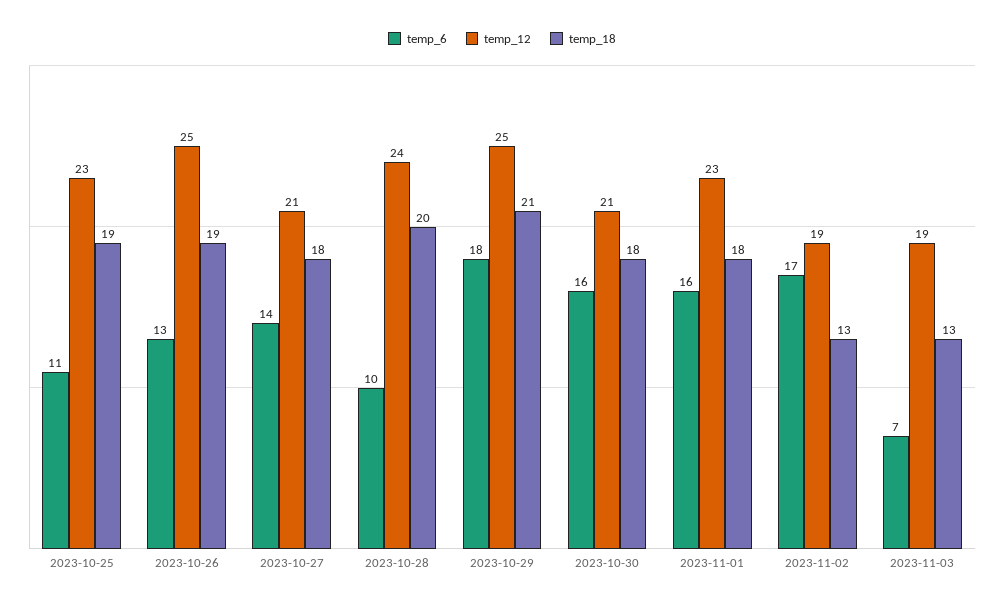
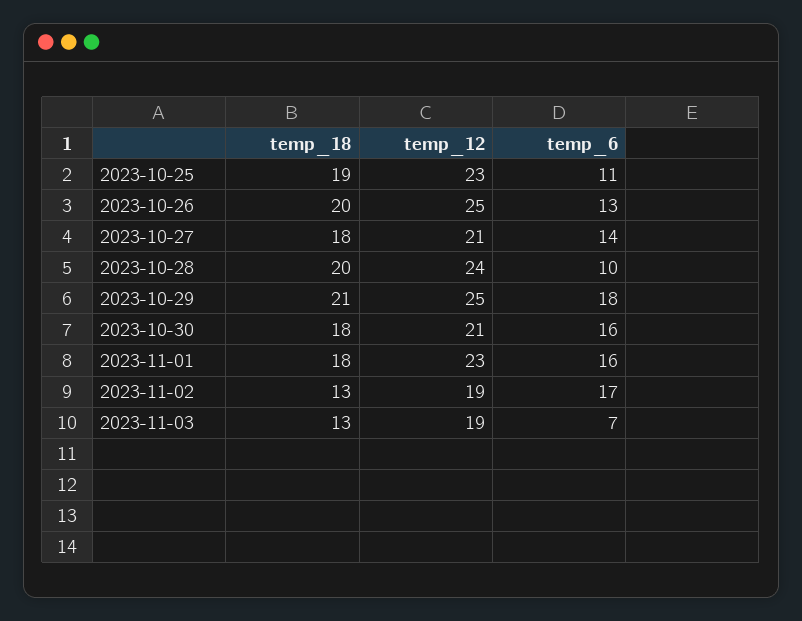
temp_18, 2023-10-26: 19 -> 20

